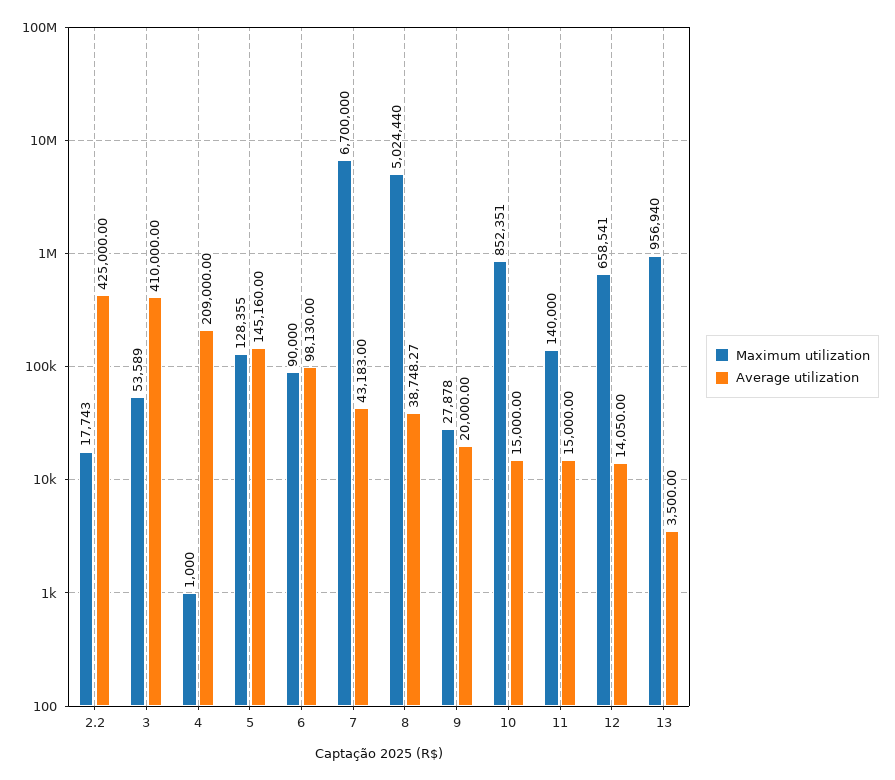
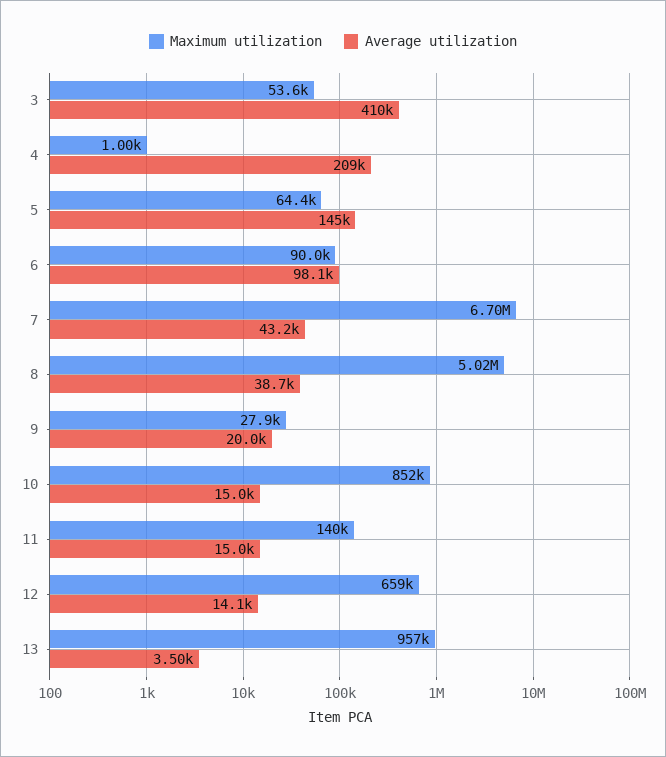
Maximum utilization, 2.2: 17743 -> none
Average utilization, 2.2: 425000 -> none
Maximum utilization, 5: 128355 -> 64400

